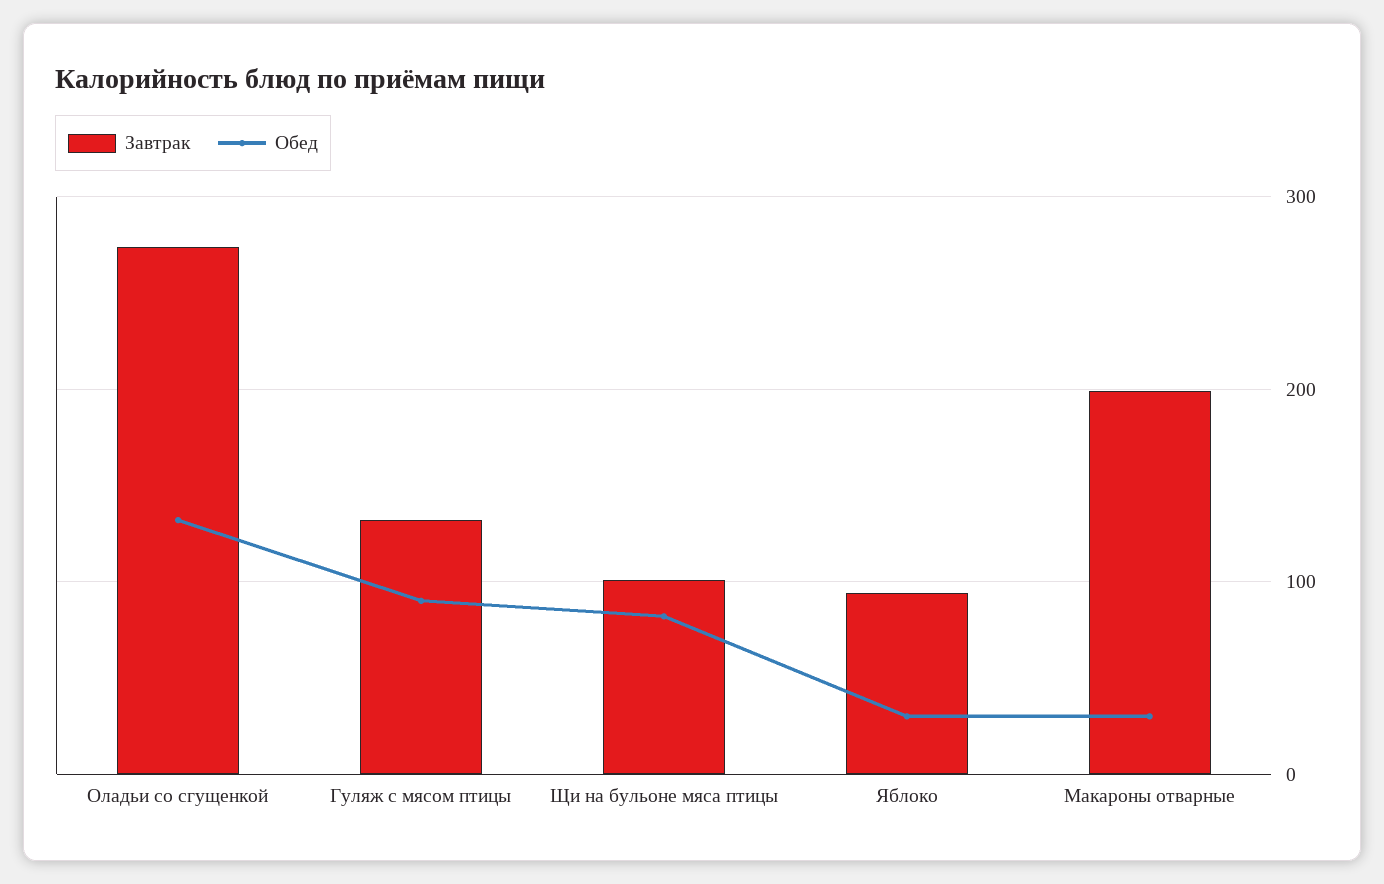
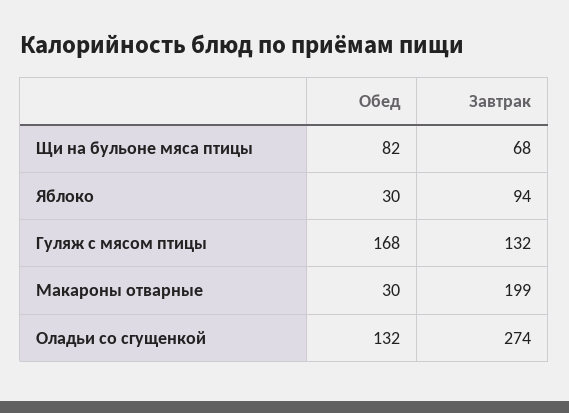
Обед, Гуляж с мясом птицы: 90 -> 168
Завтрак, Щи на бульоне мяса птицы: 100 -> 68

